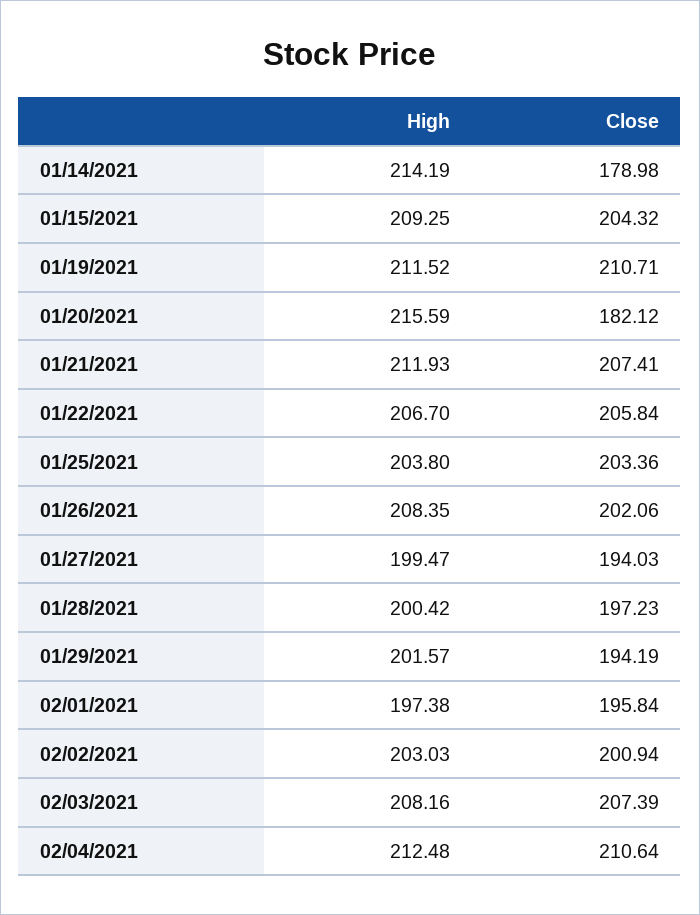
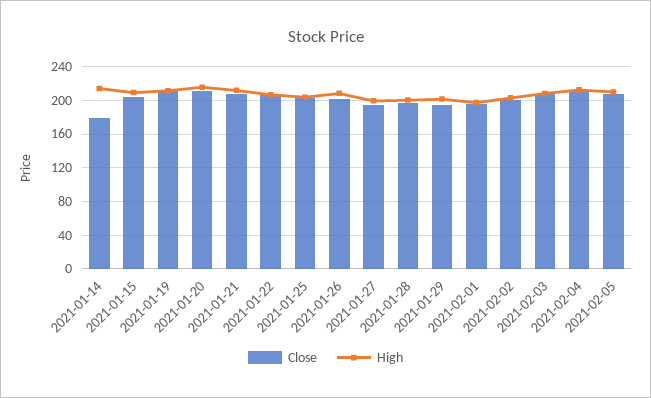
Close, 01/20/2021: 182.12 -> 210
Close, 2021-02-05: none -> 210
High, 2021-02-05: none -> 210

